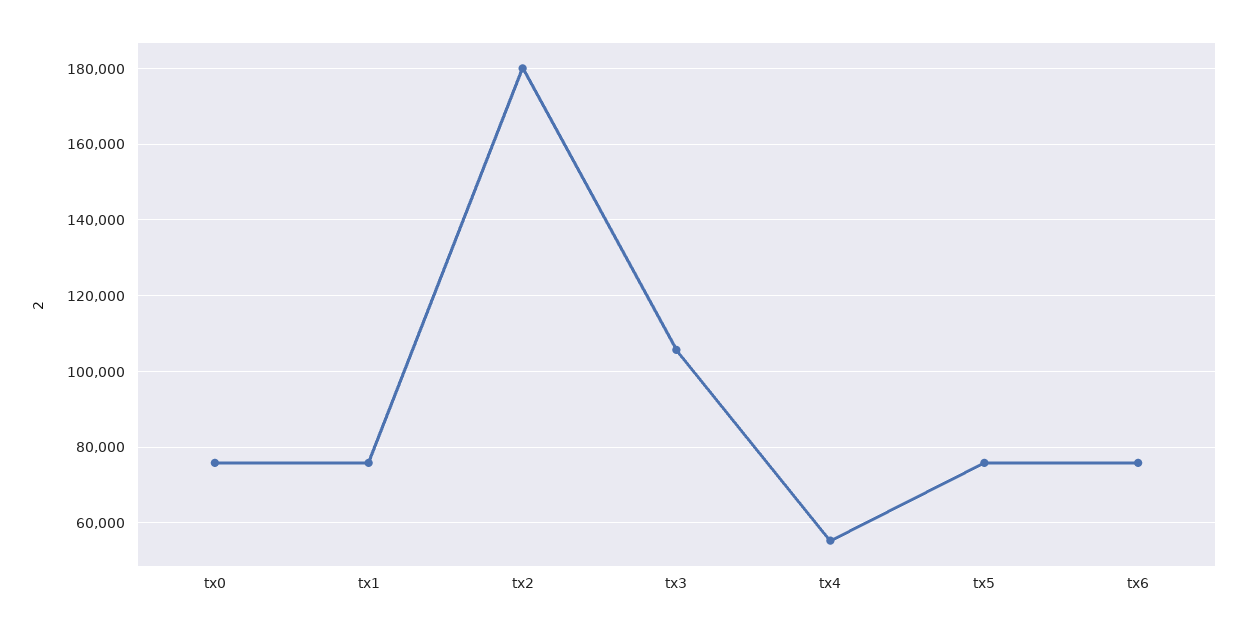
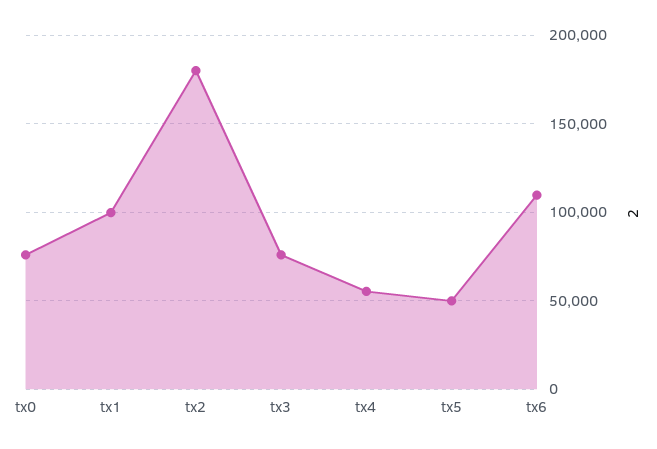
tx1: 76000 -> 100000
tx3: 106000 -> 75000
tx5: 76000 -> 50000
tx6: 76000 -> 110000

